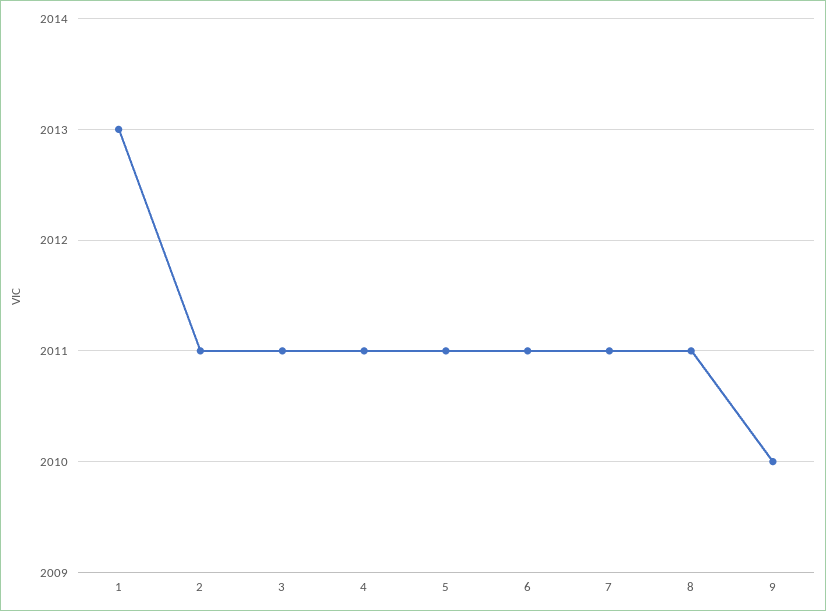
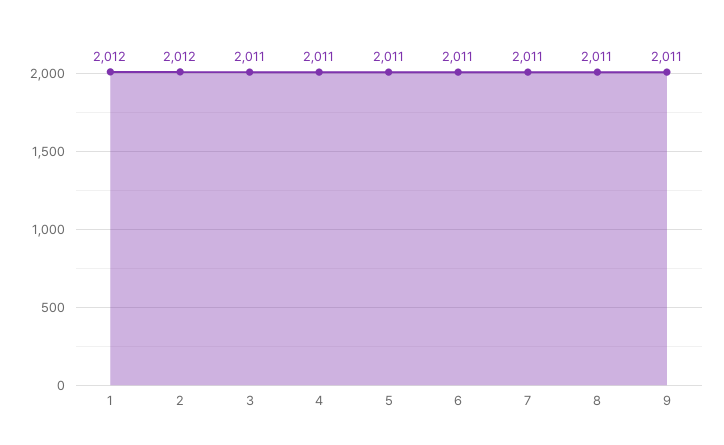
1: 2013 -> 2012
2: 2011 -> 2012
9: 2010 -> 2011

